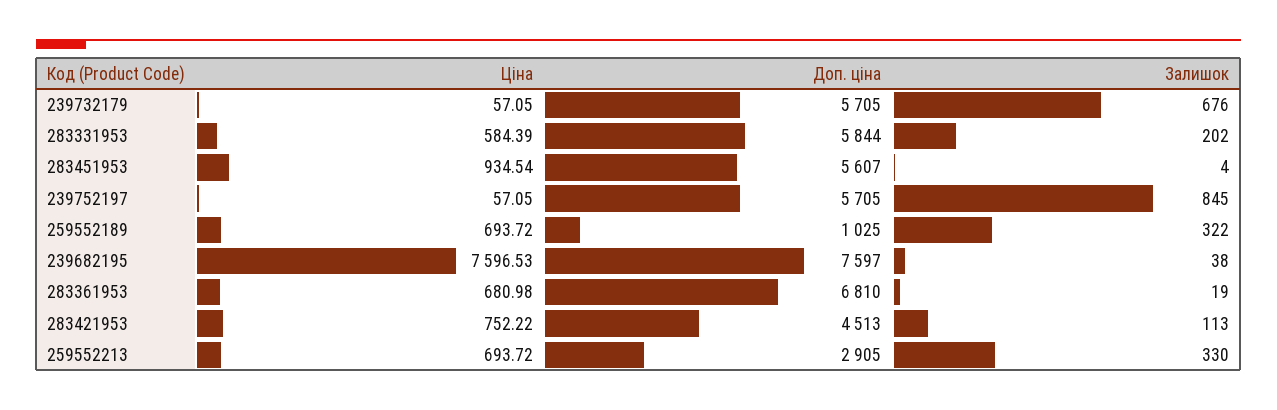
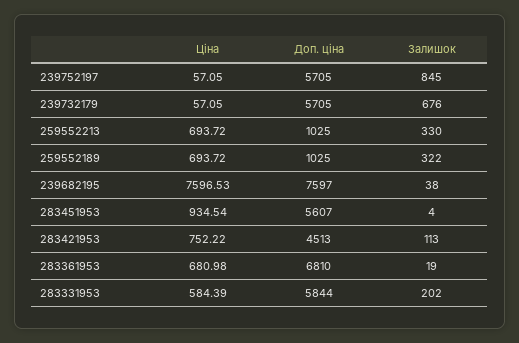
Доп. ціна, 259552213: 2905 -> 1025

